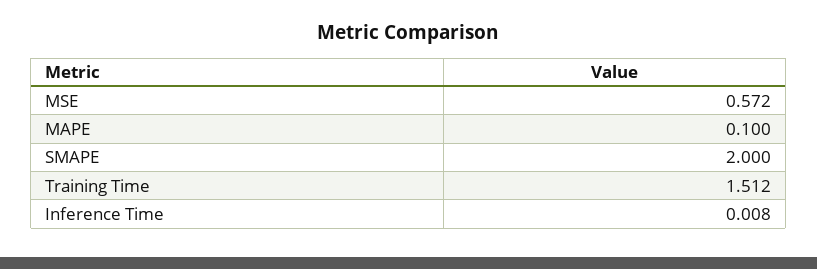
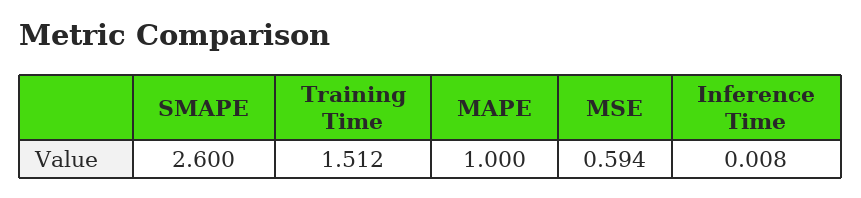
MSE: 0.572 -> 0.594
MAPE: 0.1 -> 1
SMAPE: 2 -> 2.6

